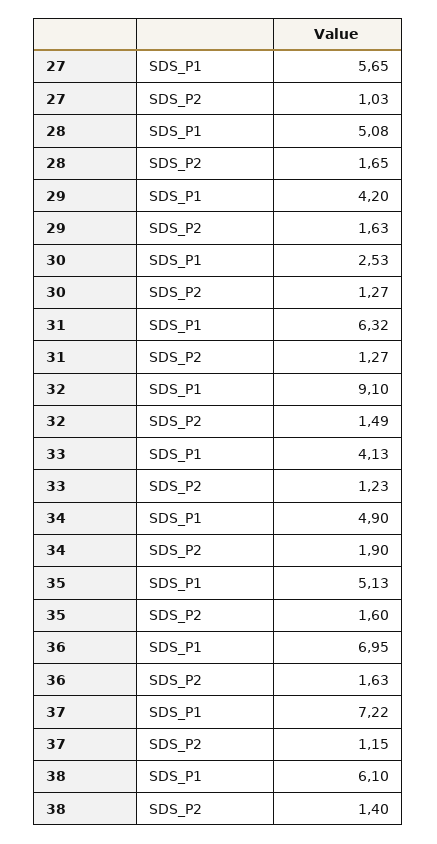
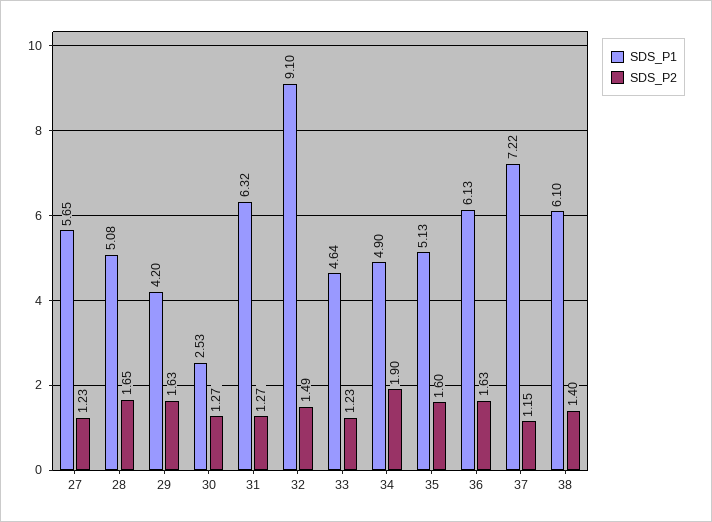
SDS_P2, 27: 1.03 -> 1.23
SDS_P1, 33: 4.13 -> 4.64
SDS_P1, 36: 6.95 -> 6.13

